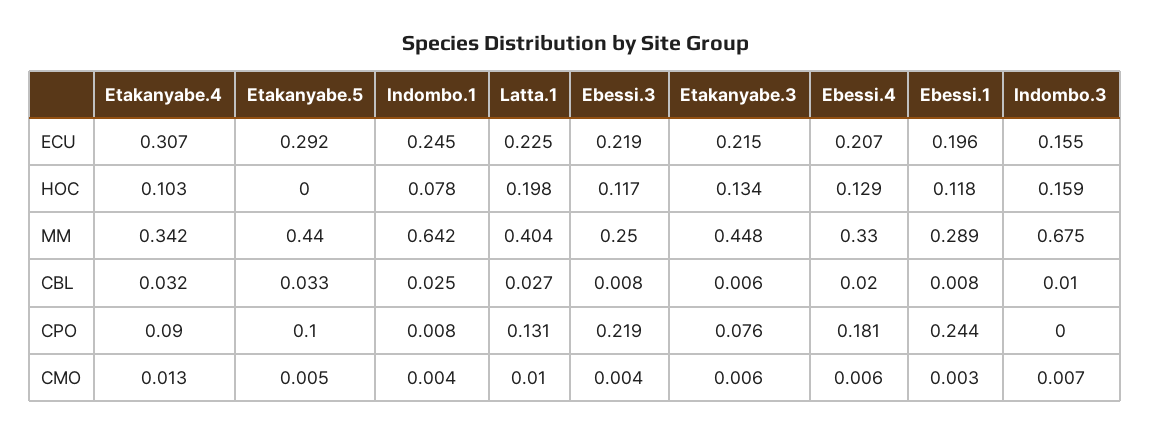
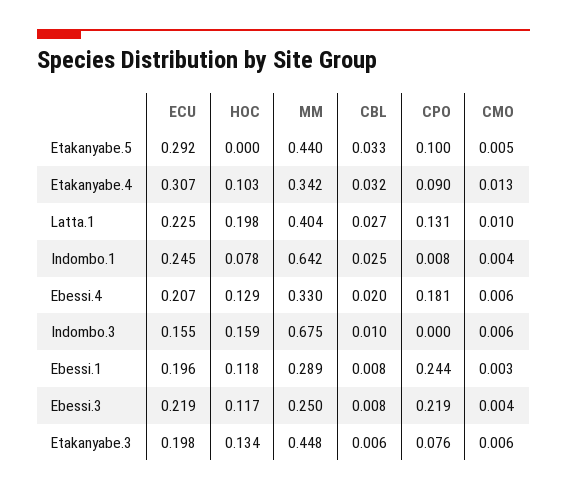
Etakanyabe.3, ECU: 0.215 -> 0.198
Indombo.3, CMO: 0.007 -> 0.006

